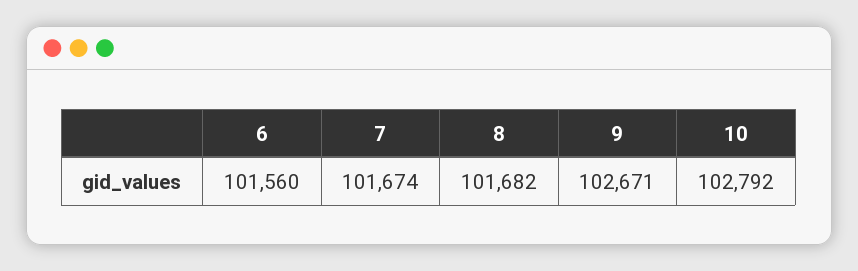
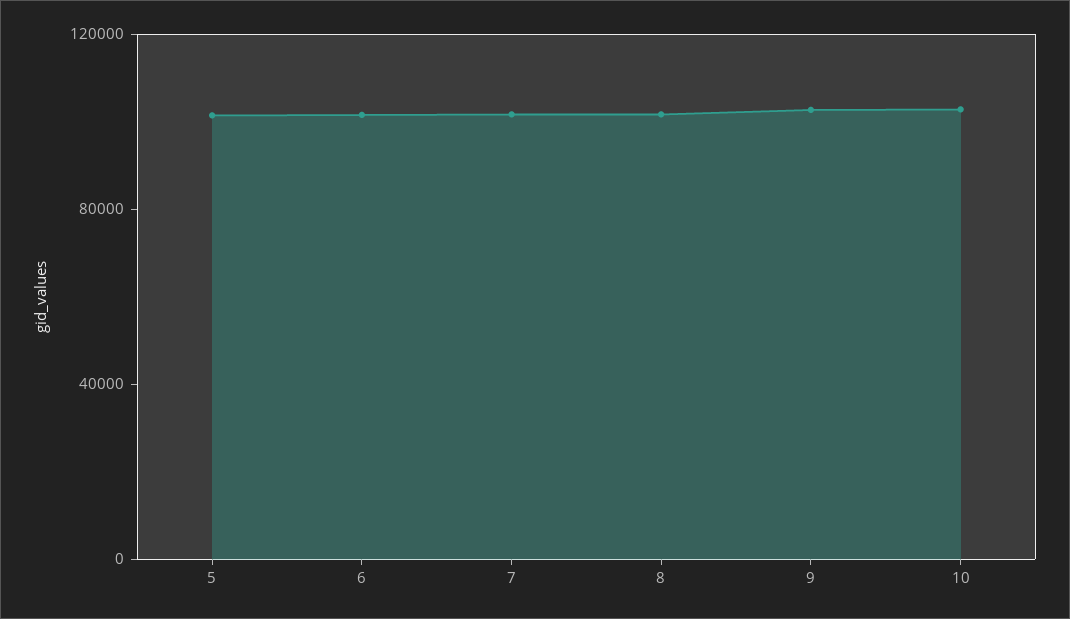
5: none -> 100000

